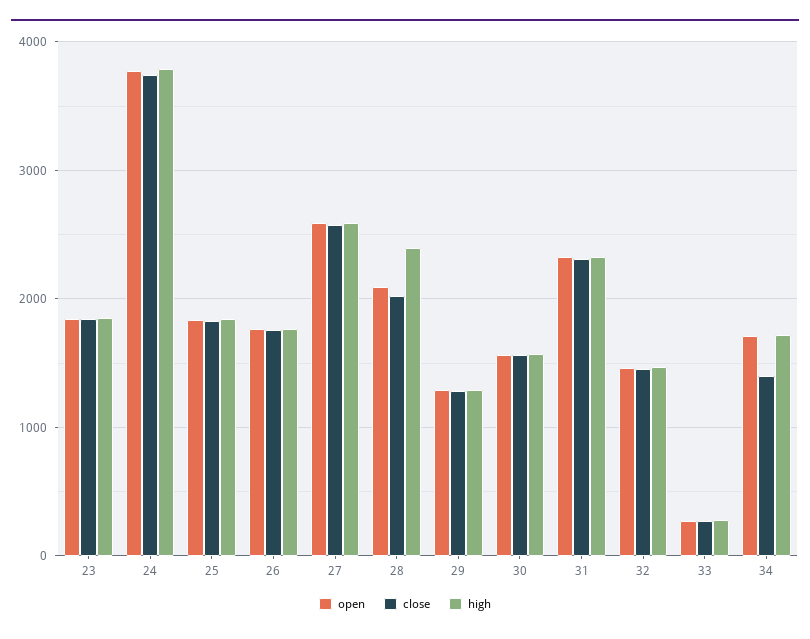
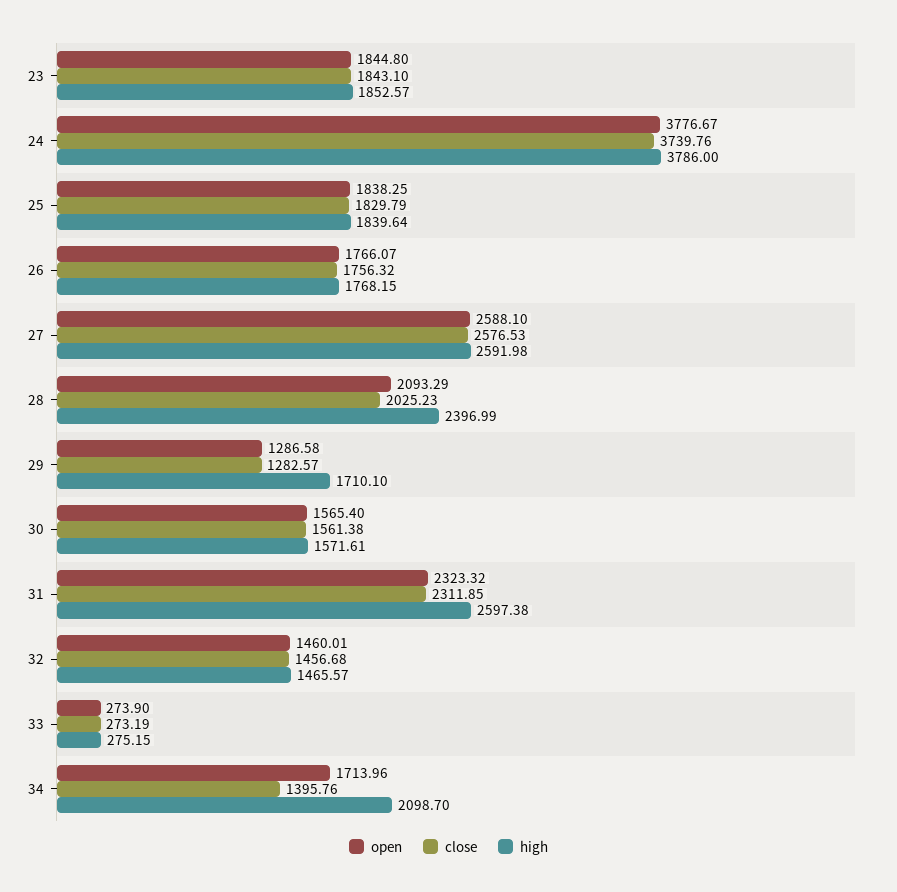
high, 29: 1300 -> 1710.1
high, 31: 2300 -> 2597.38
high, 34: 1700 -> 2098.7

